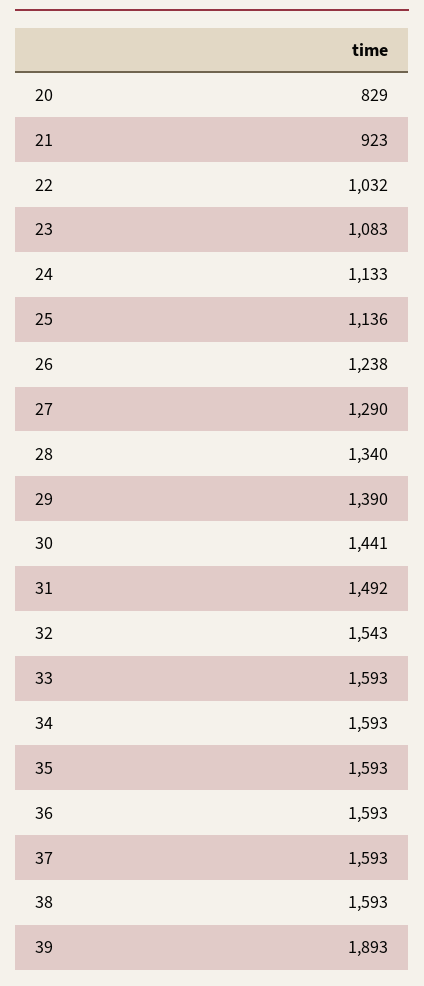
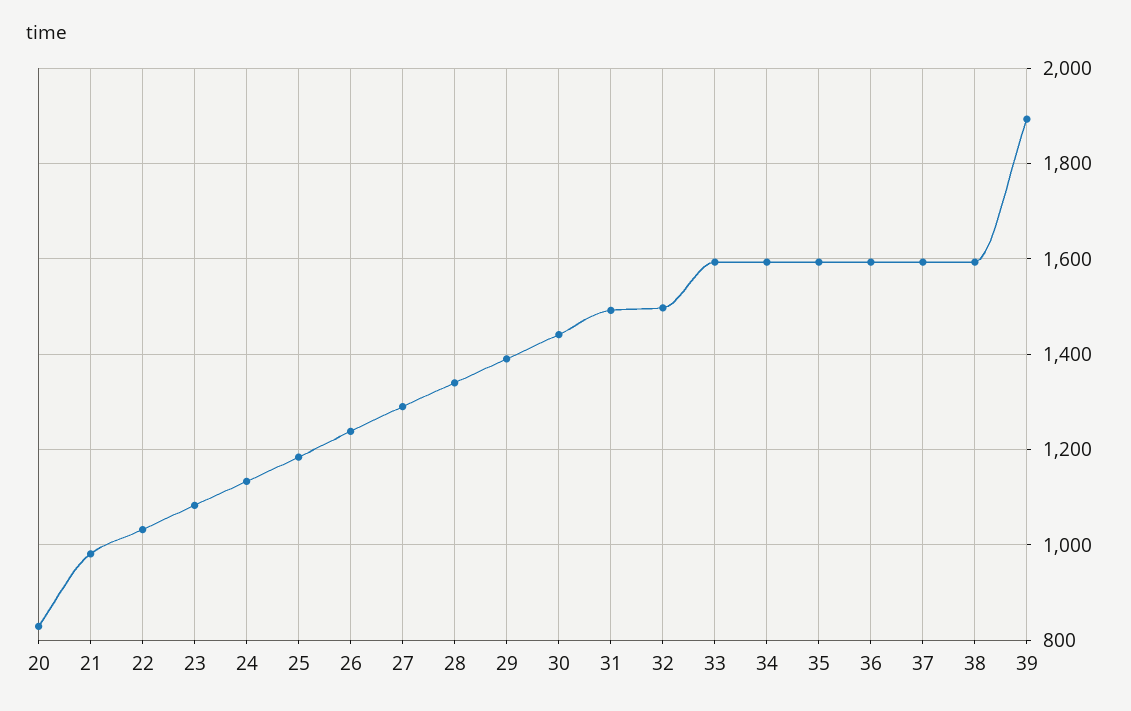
21: 923 -> 980
25: 1136 -> 1180
32: 1543 -> 1500

